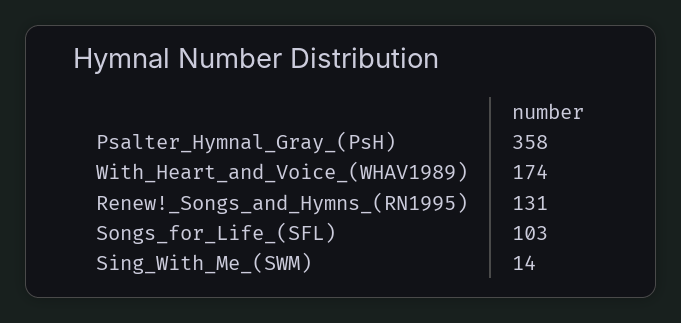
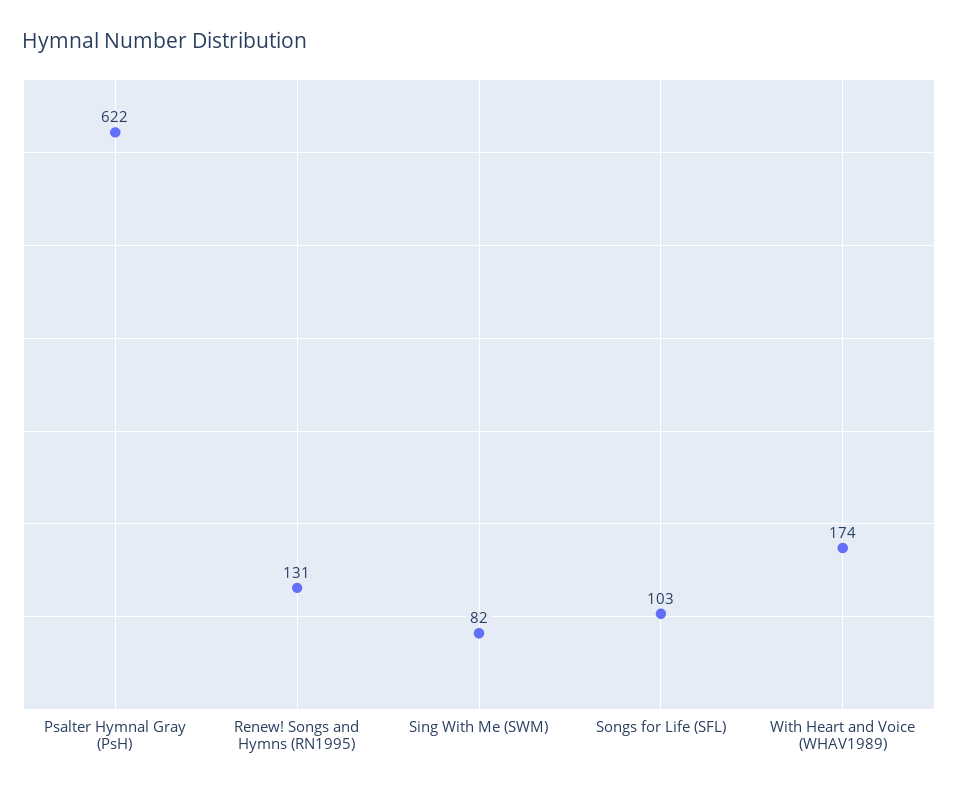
Psalter_Hymnal_Gray_(PsH): 358 -> 622
Sing_With_Me_(SWM): 14 -> 82

